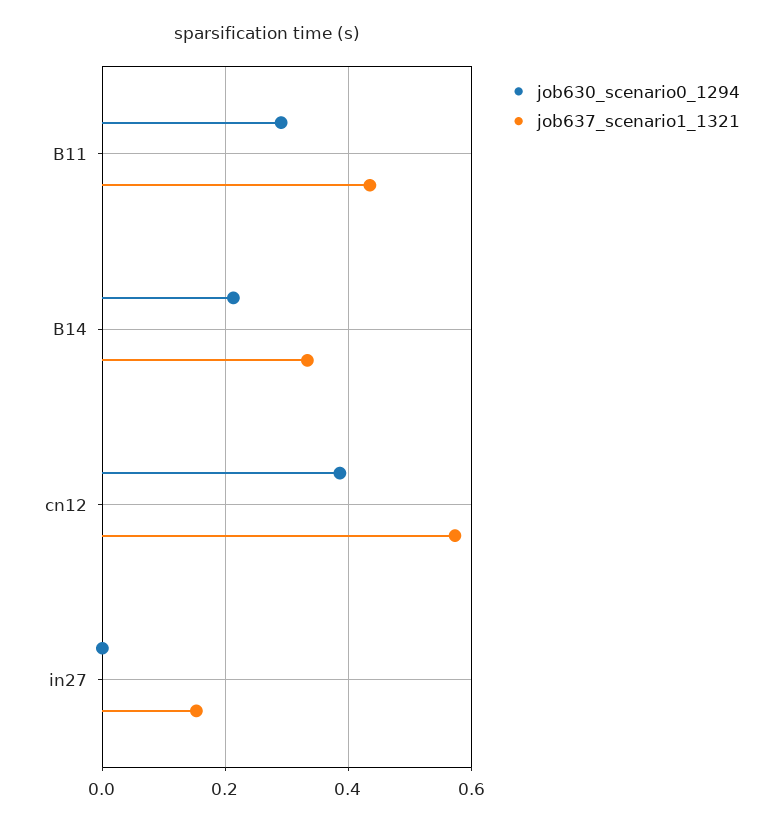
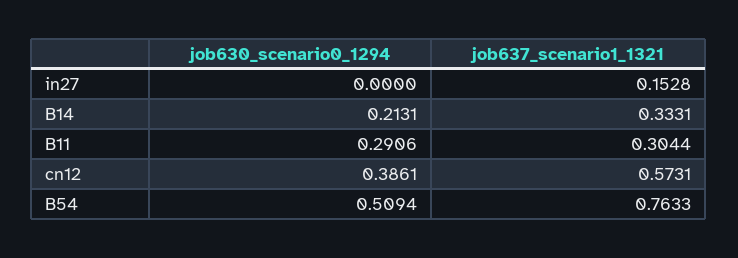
job637_scenario1_1321, B11: 0.44 -> 0.3044
job630_scenario0_1294, B54: none -> 0.5094
job637_scenario1_1321, B54: none -> 0.7633

